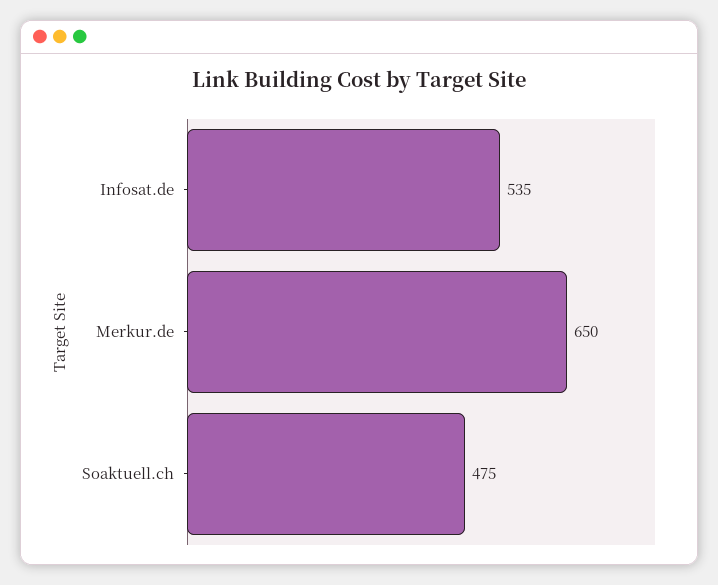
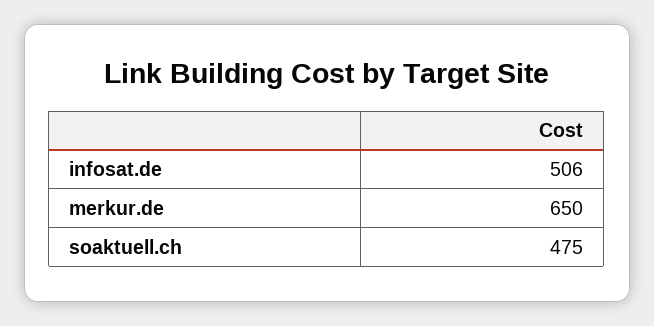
Infosat.de: 535 -> 506

